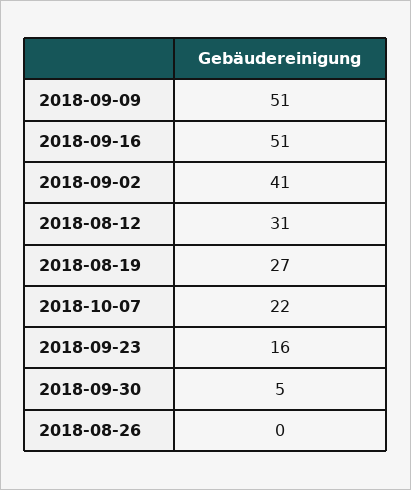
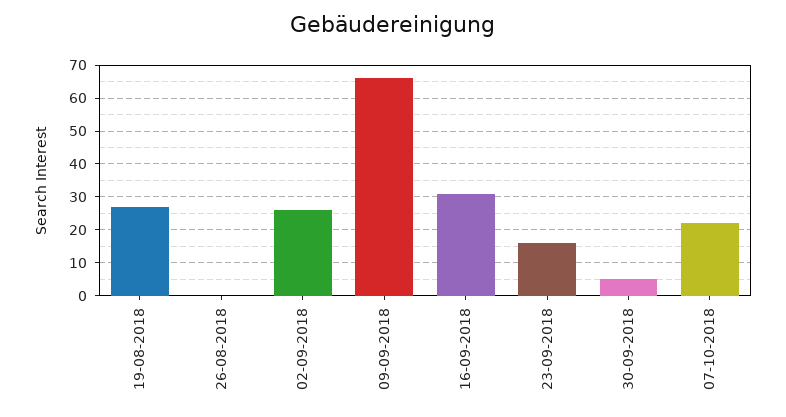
2018-09-09: 51 -> 65
2018-09-16: 51 -> 30
2018-09-02: 41 -> 25
2018-08-12: 31 -> none

